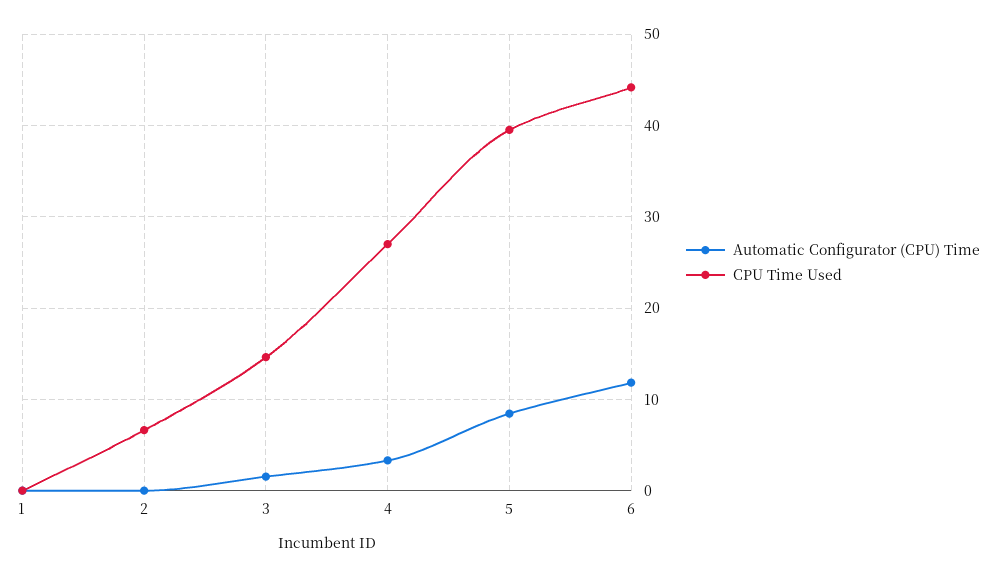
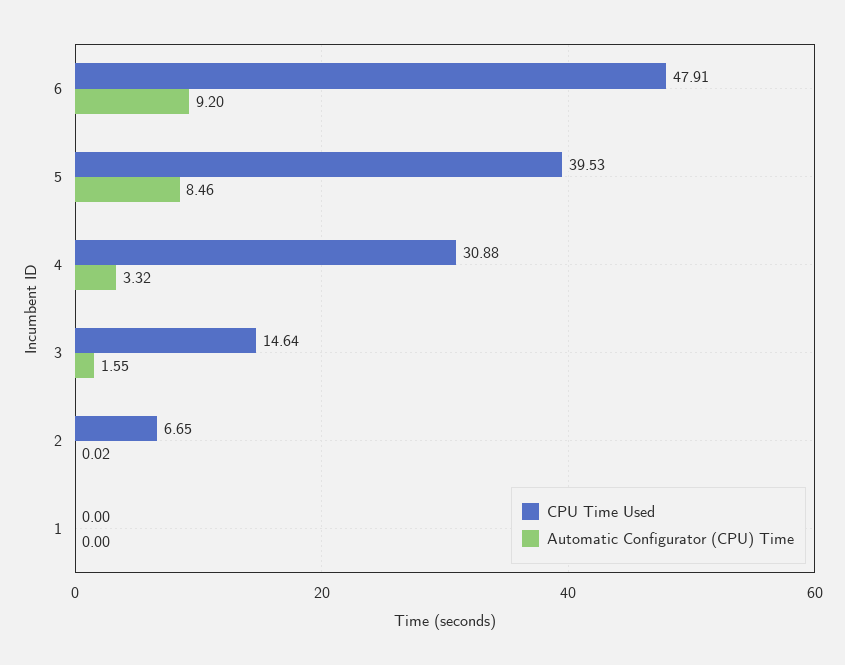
CPU Time Used, 4: 27 -> 30.88
Automatic Configurator (CPU) Time, 6: 12 -> 9.2
CPU Time Used, 6: 44 -> 47.91

